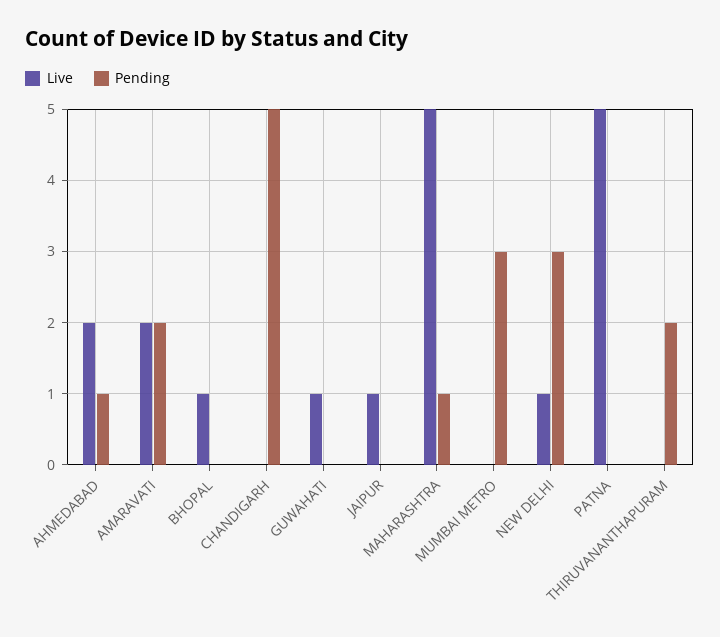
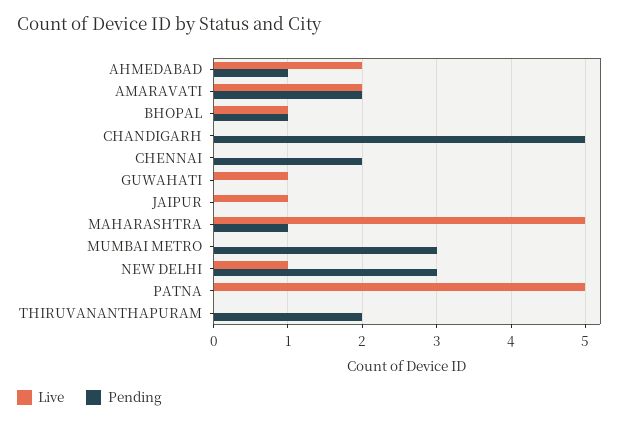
Pending, BHOPAL: 0 -> 1
Live, CHENNAI: none -> 0
Pending, CHENNAI: none -> 2

